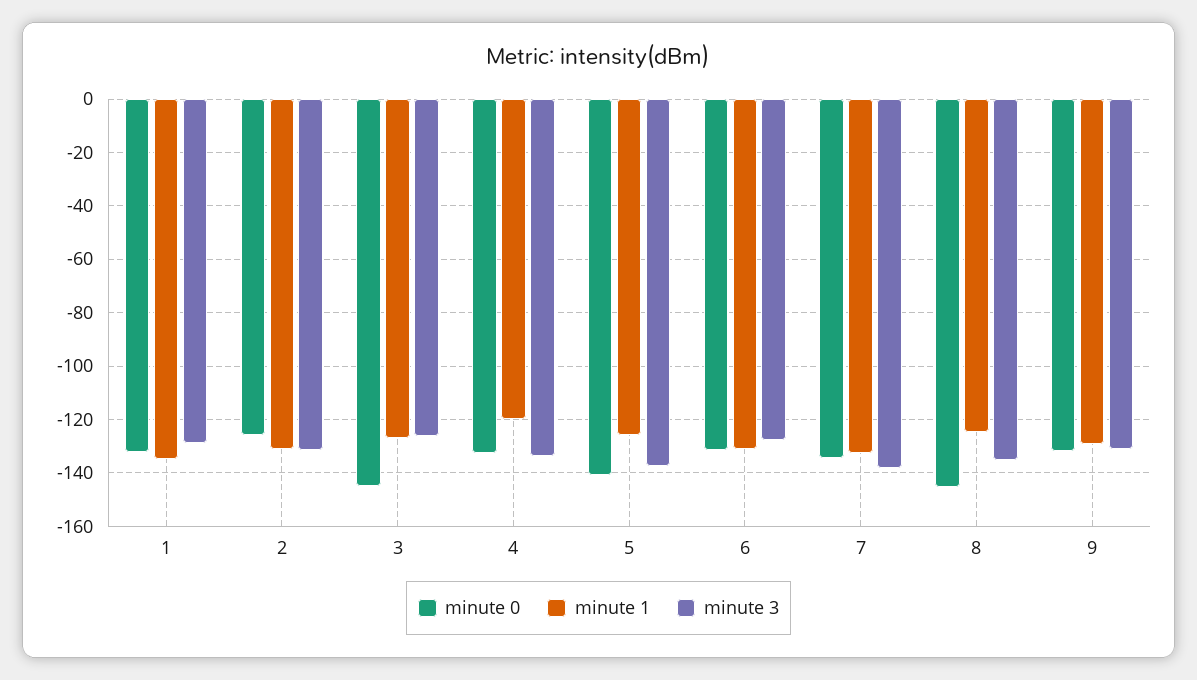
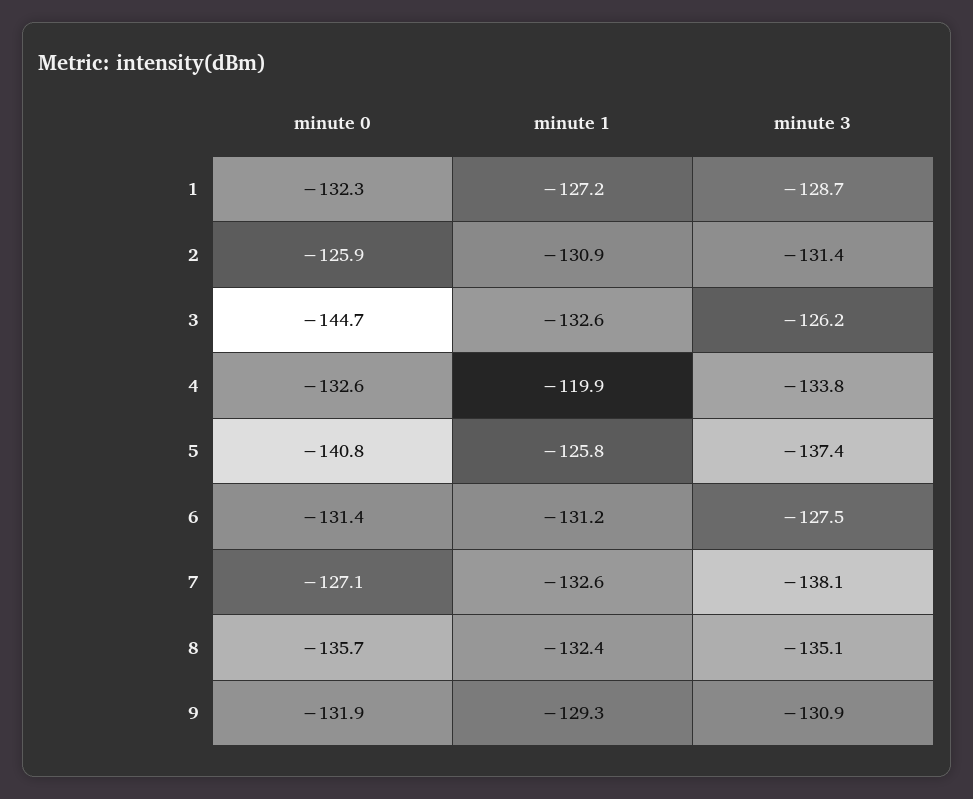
minute 1, 1: -135 -> -127.2
minute 1, 3: -127.5 -> -132.6
minute 0, 7: -135 -> -127.1
minute 0, 8: -145 -> -135.7
minute 1, 8: -125 -> -132.4

